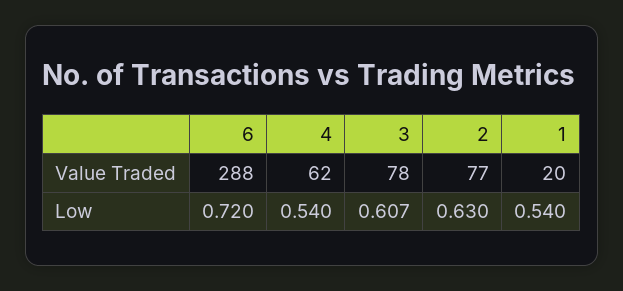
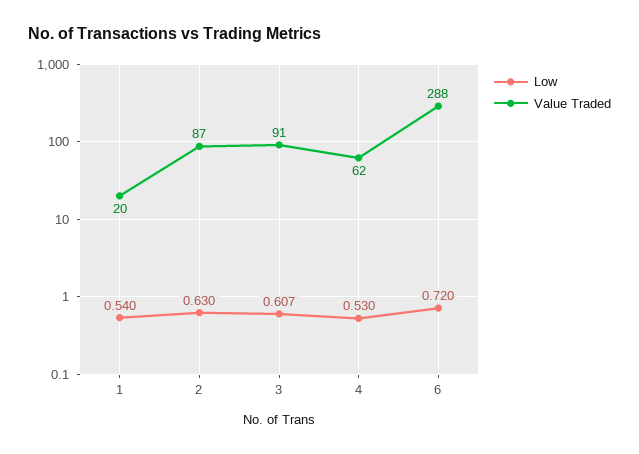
Value Traded, 3: 78 -> 91
Value Traded, 2: 77 -> 87
Low, 4: 0.54 -> 0.53

